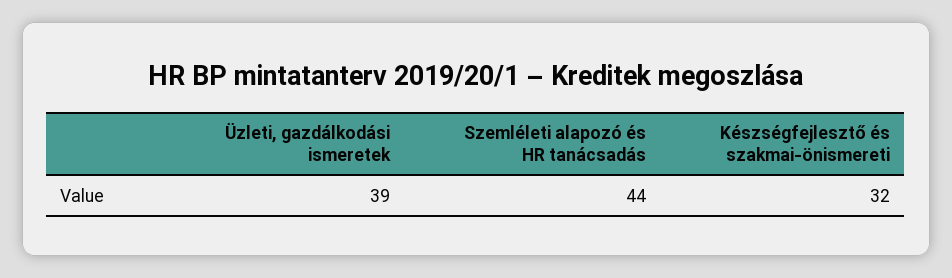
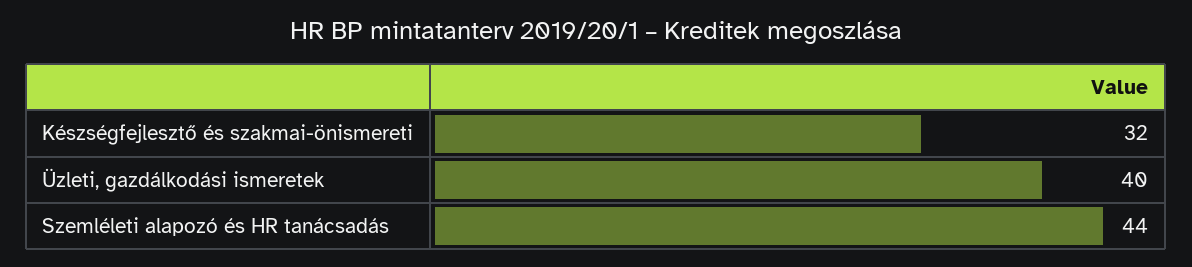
Üzleti, gazdálkodási ismeretek: 39 -> 40

